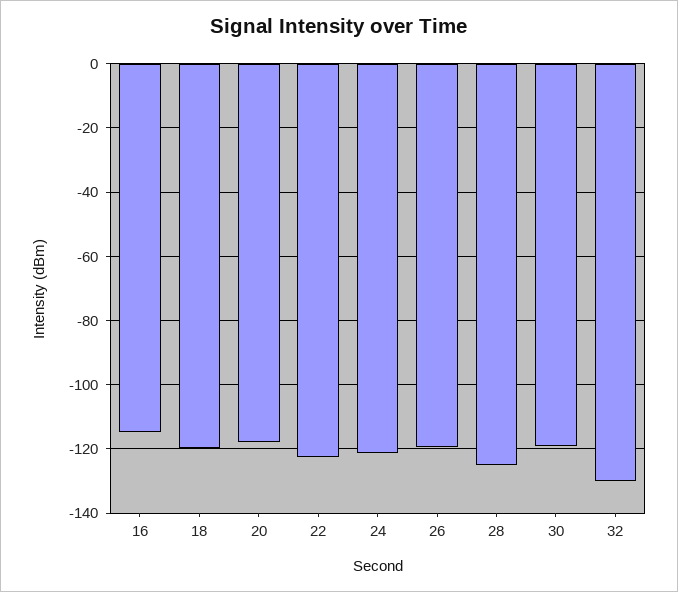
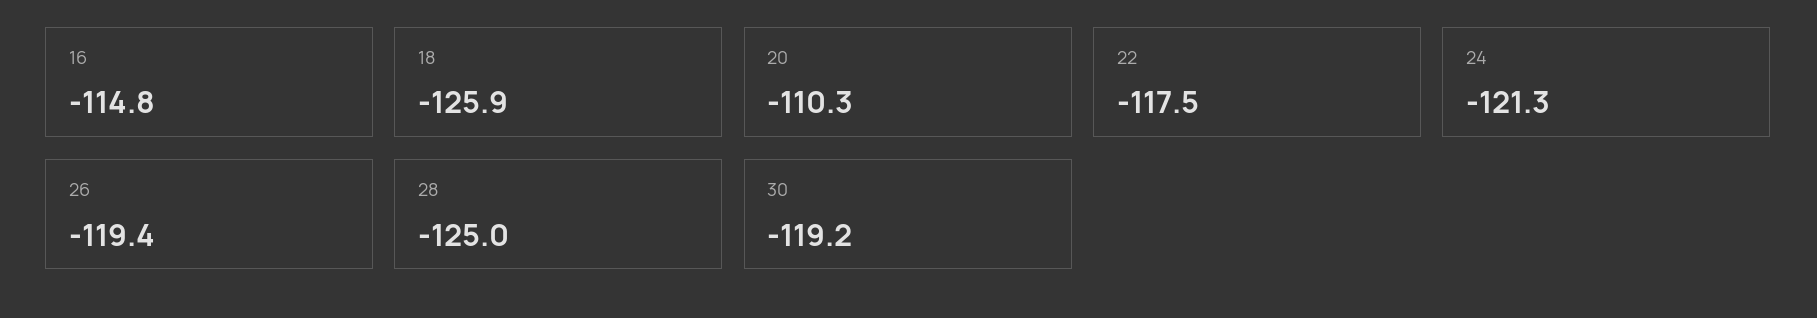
18: -120 -> -125.9
20: -118 -> -110.3
22: -122 -> -117.5
32: -130 -> none

